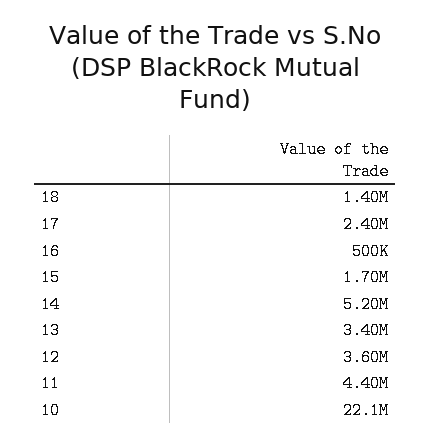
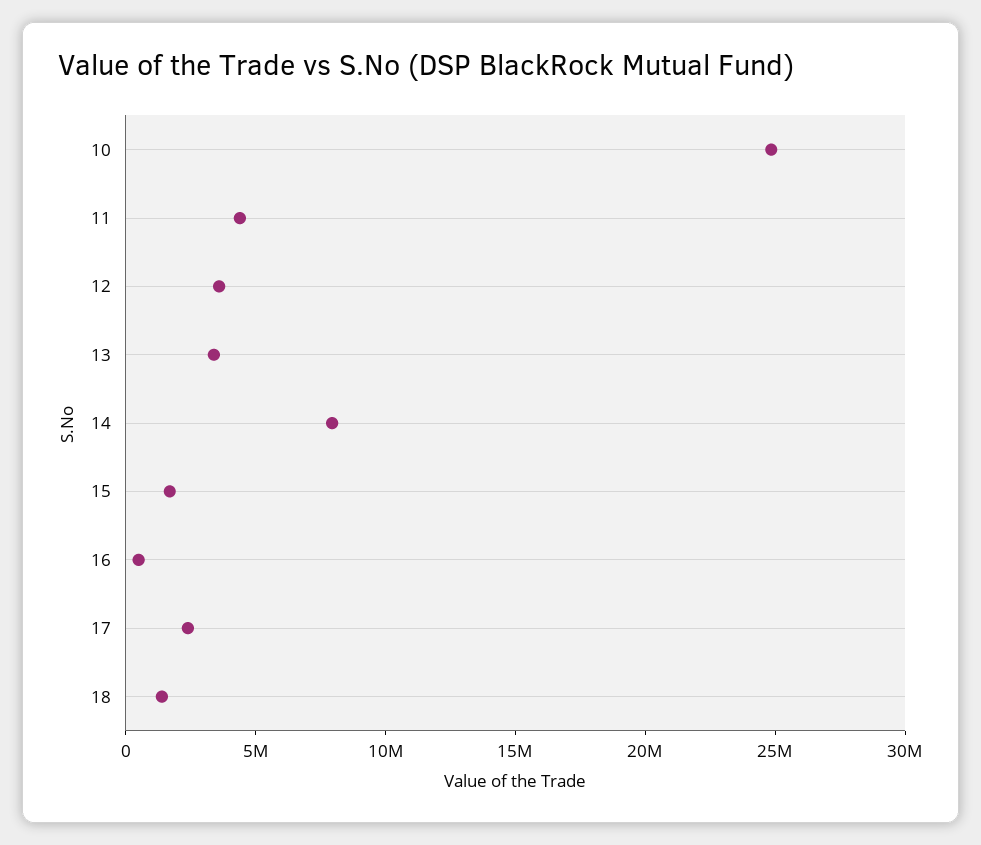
14: 5200000 -> 8000000
10: 22100000 -> 25000000

